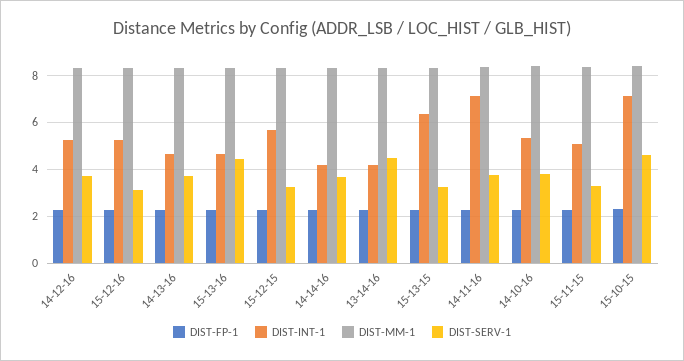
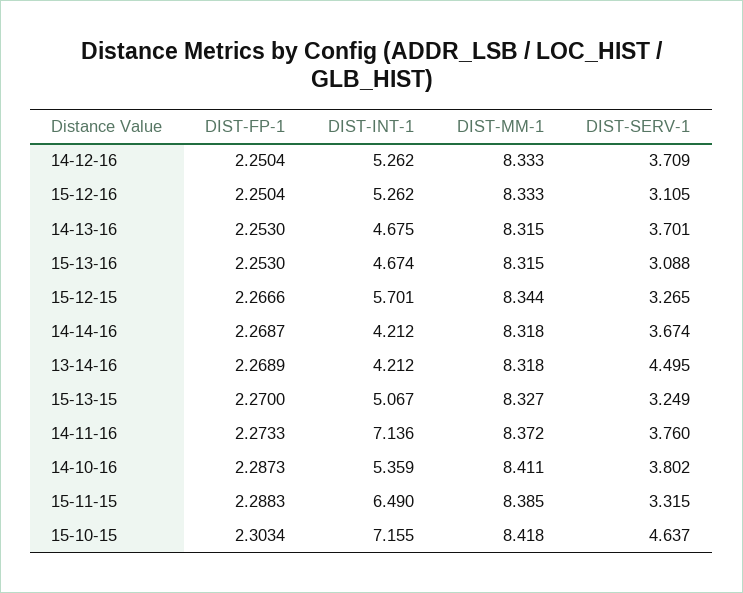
DIST-SERV-1, 15-13-16: 4.5 -> 3.088
DIST-INT-1, 15-13-15: 6.5 -> 5.067
DIST-INT-1, 15-11-15: 5 -> 6.49

